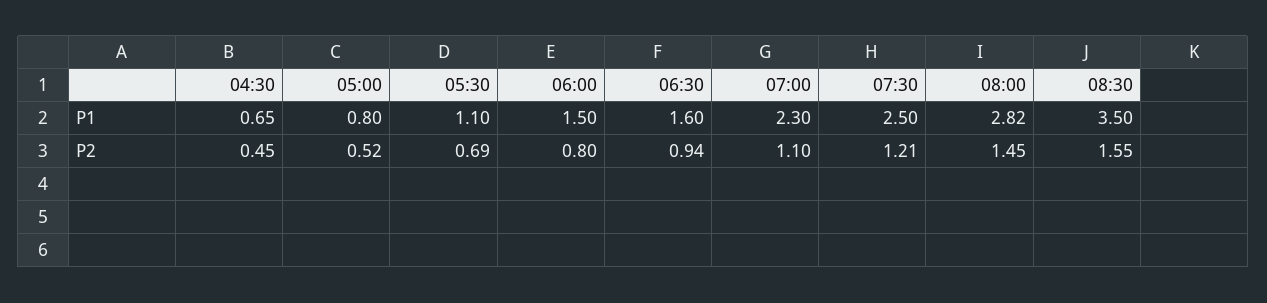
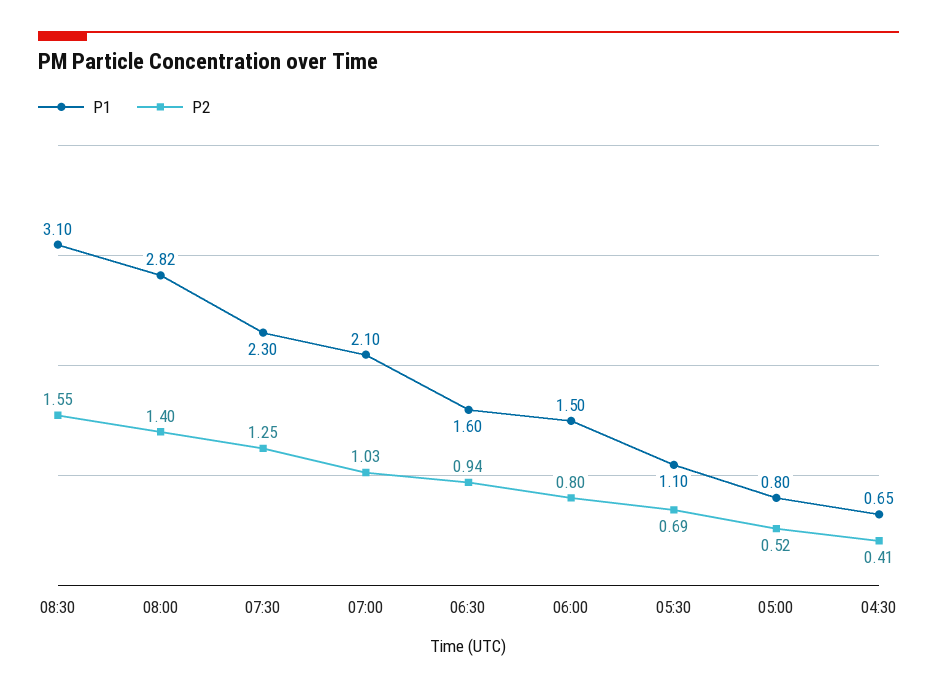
P1, 07:00: 2.3 -> 2.1
P1, 07:30: 2.5 -> 2.3
P1, 08:30: 3.5 -> 3.1
P2, 04:30: 0.45 -> 0.41
P2, 07:00: 1.1 -> 1.03
P2, 07:30: 1.21 -> 1.25
P2, 08:00: 1.45 -> 1.4

